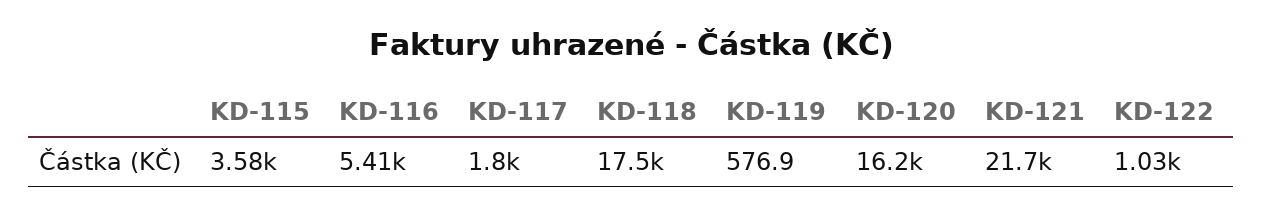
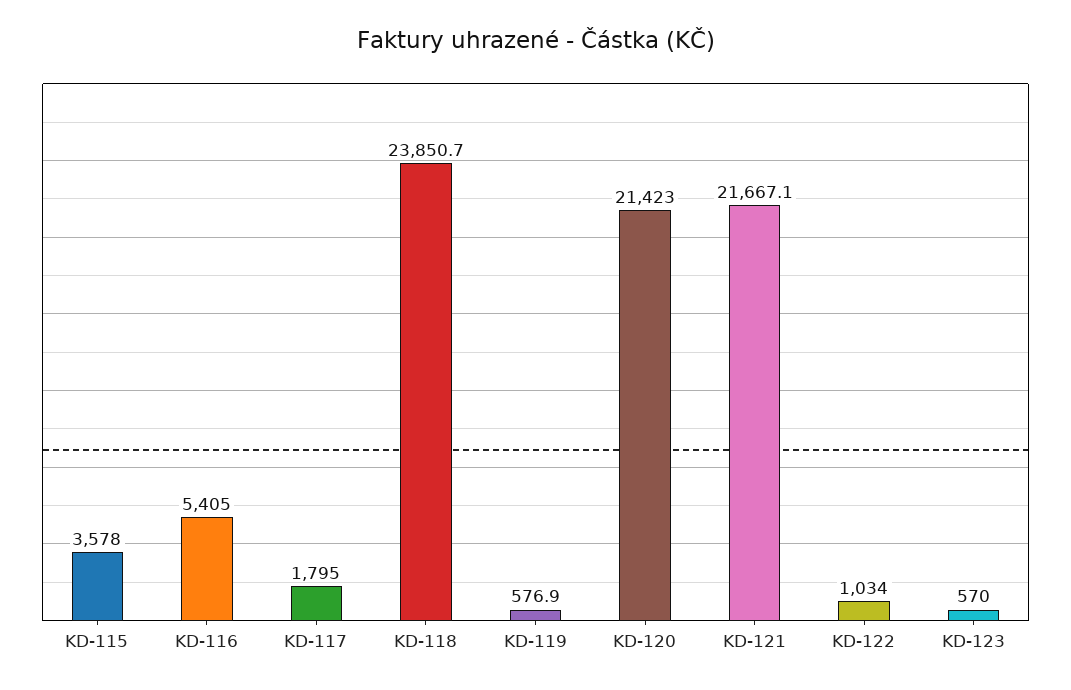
KD-118: 17500 -> 23850.7
KD-120: 16200 -> 21423
KD-123: none -> 570

